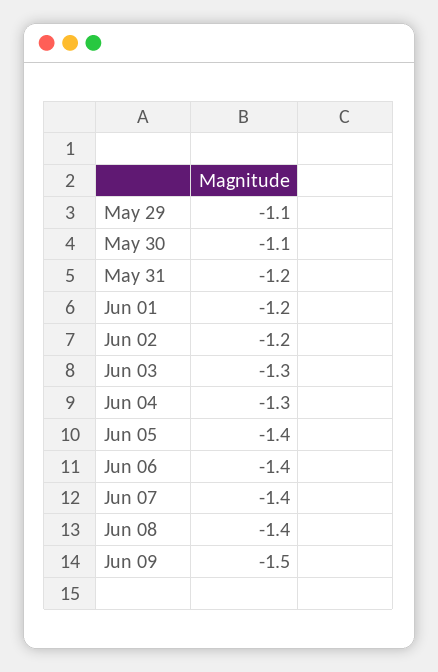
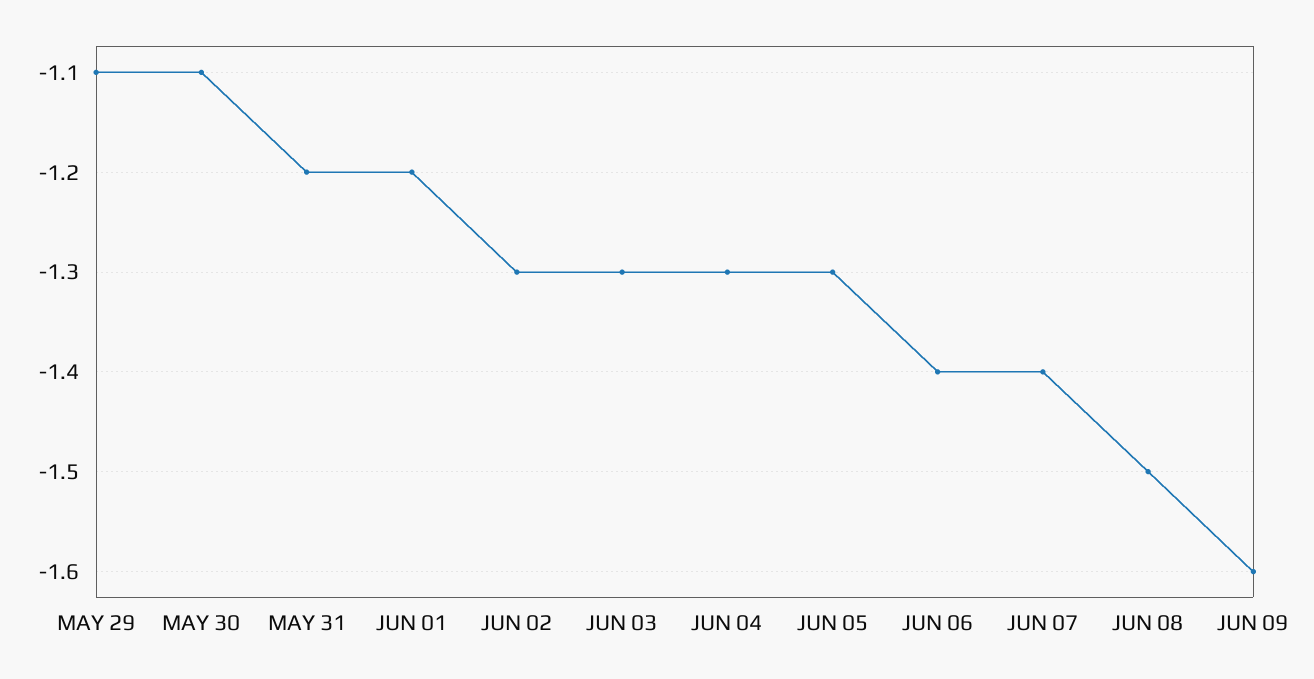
Jun 02: -1.2 -> -1.3
Jun 05: -1.4 -> -1.3
Jun 08: -1.4 -> -1.5
Jun 09: -1.5 -> -1.6

